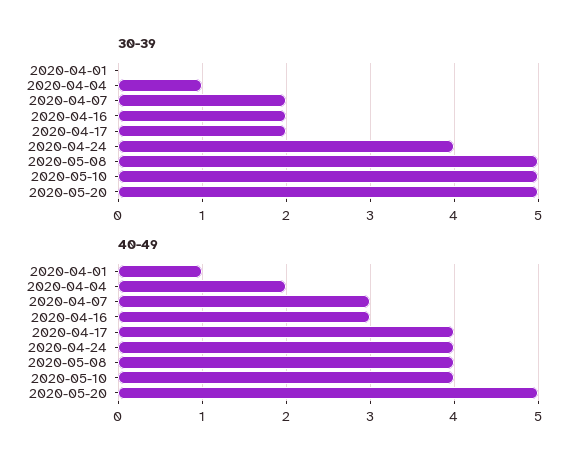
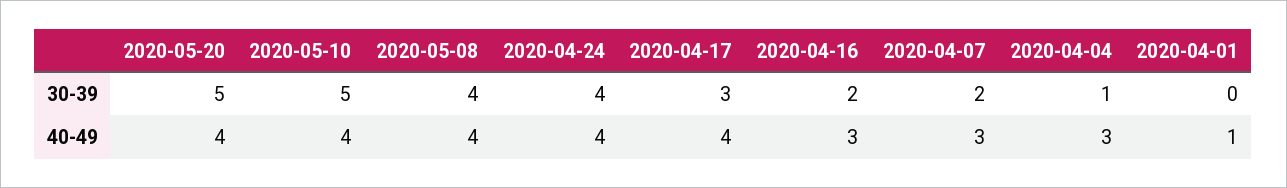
30-39, 2020-04-17: 2 -> 3
30-39, 2020-05-08: 5 -> 4
40-49, 2020-04-04: 2 -> 3
40-49, 2020-05-20: 5 -> 4

